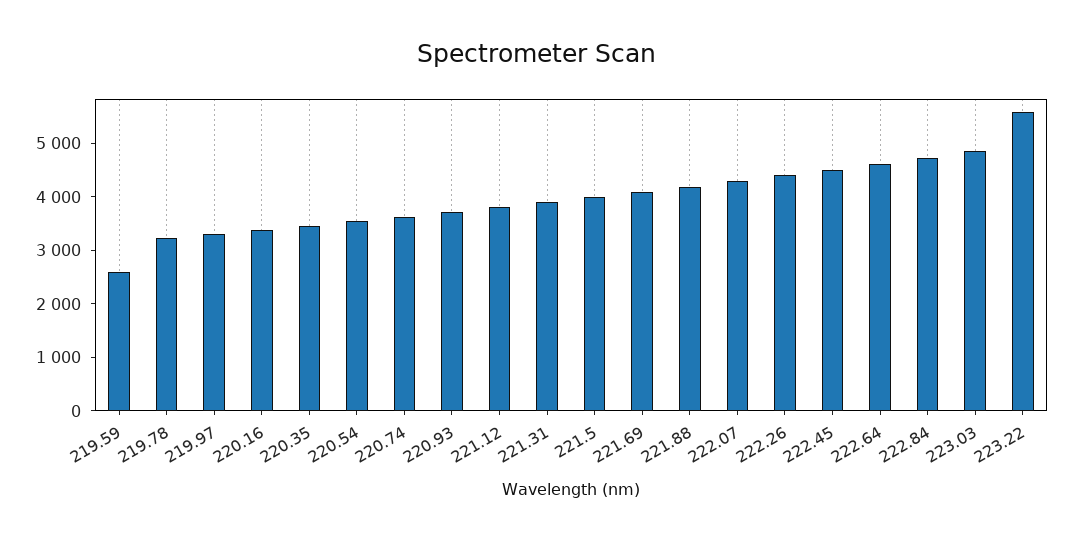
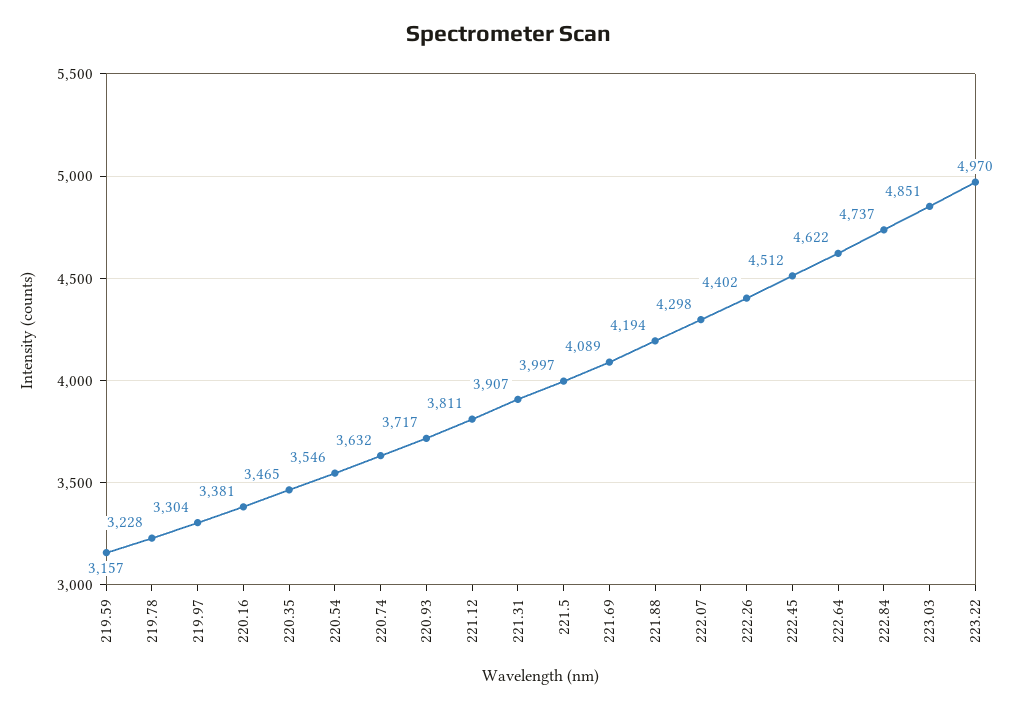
219.59: 2600 -> 3157
223.22: 5600 -> 4970

